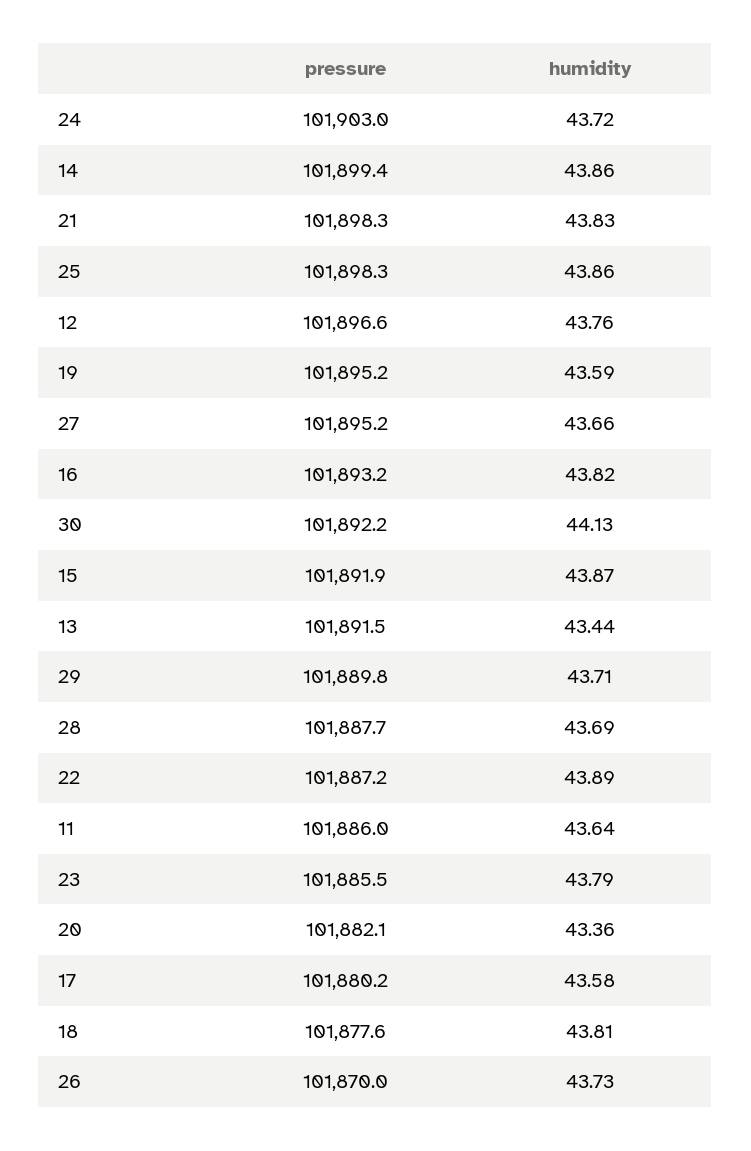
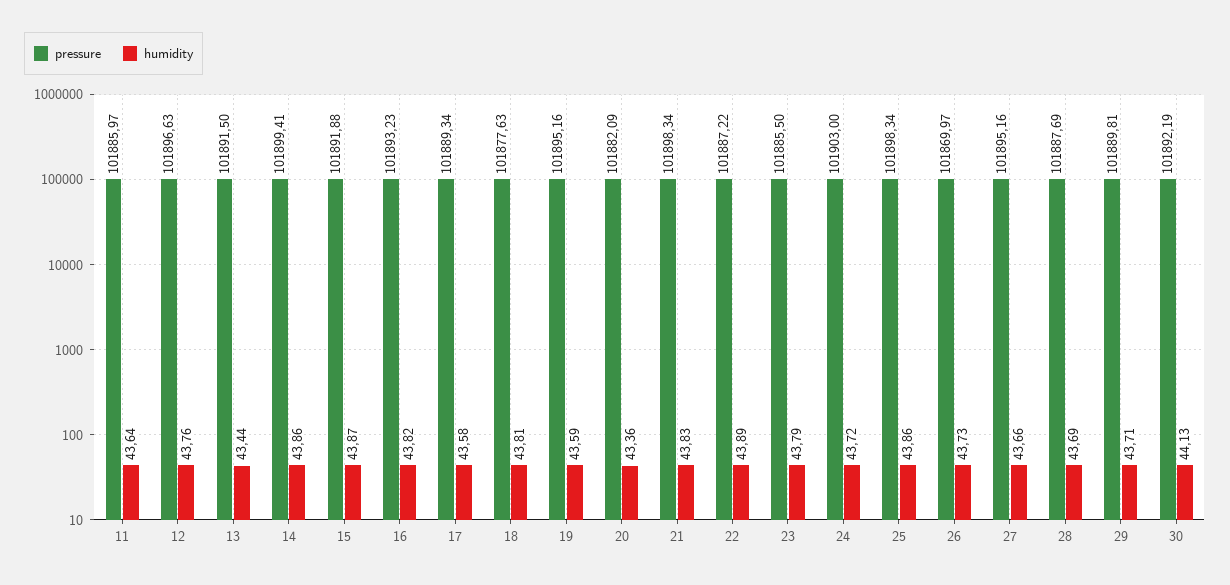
pressure, 17: 101880.2 -> 101889.34

